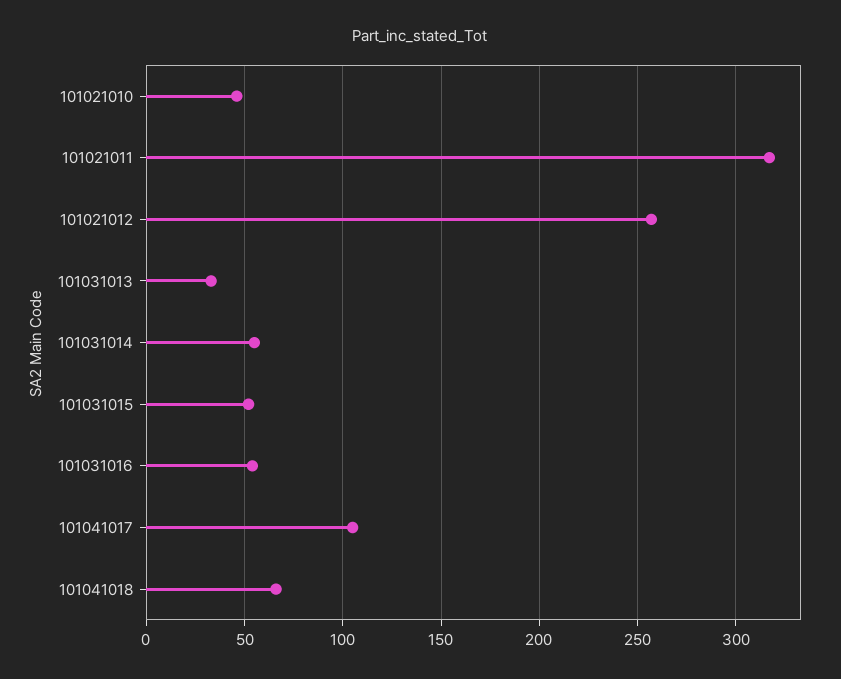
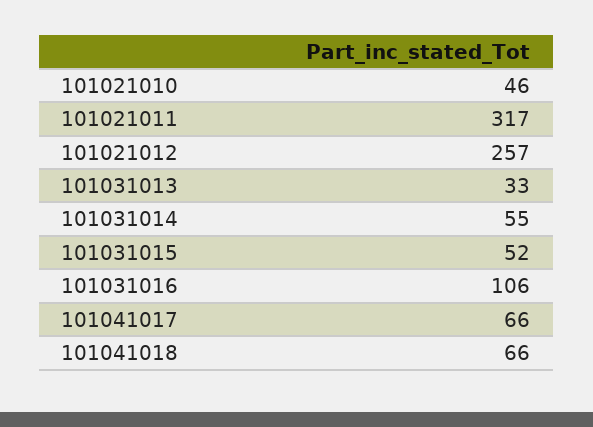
101031016: 55 -> 106
101041017: 105 -> 66

